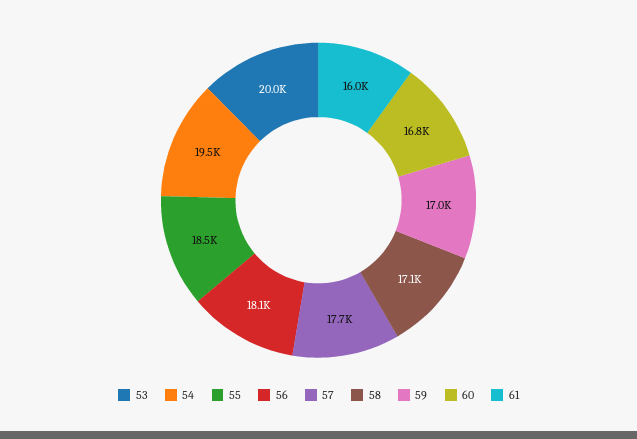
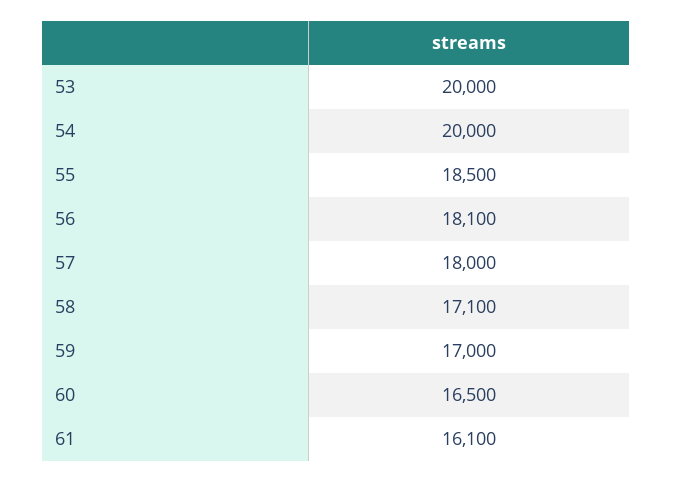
54: 19500 -> 20000
57: 17700 -> 18000
60: 16800 -> 16500
61: 16000 -> 16100

